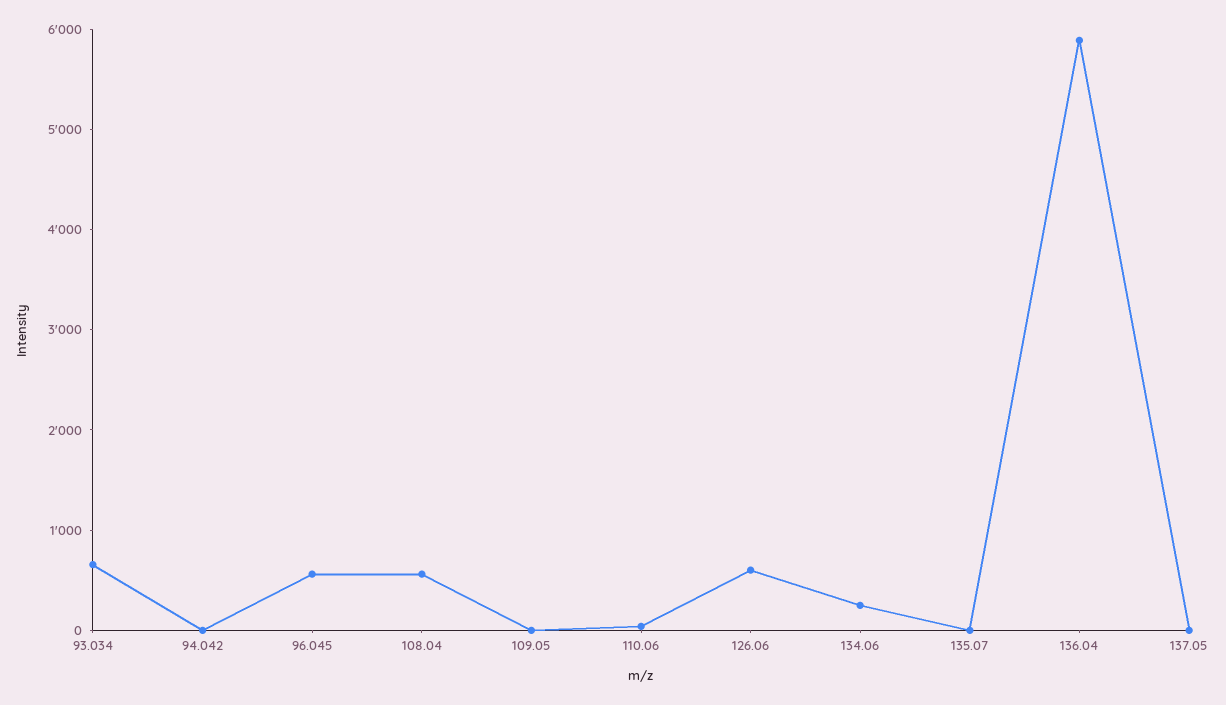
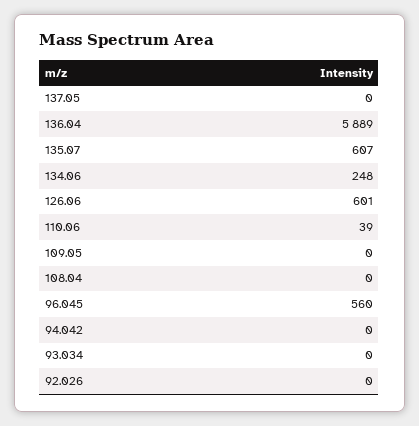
93.034: 600 -> 0
108.04: 600 -> 0
135.07: 0 -> 607
92.026: none -> 0

